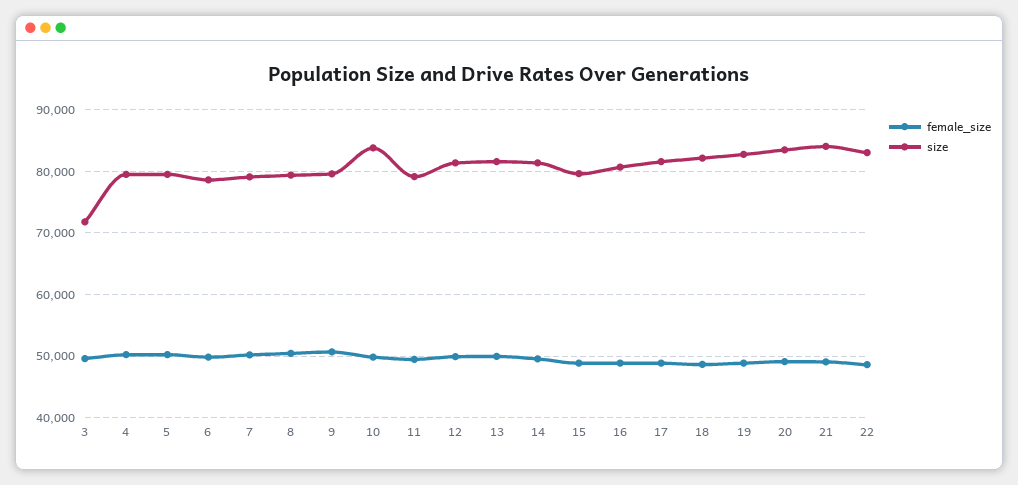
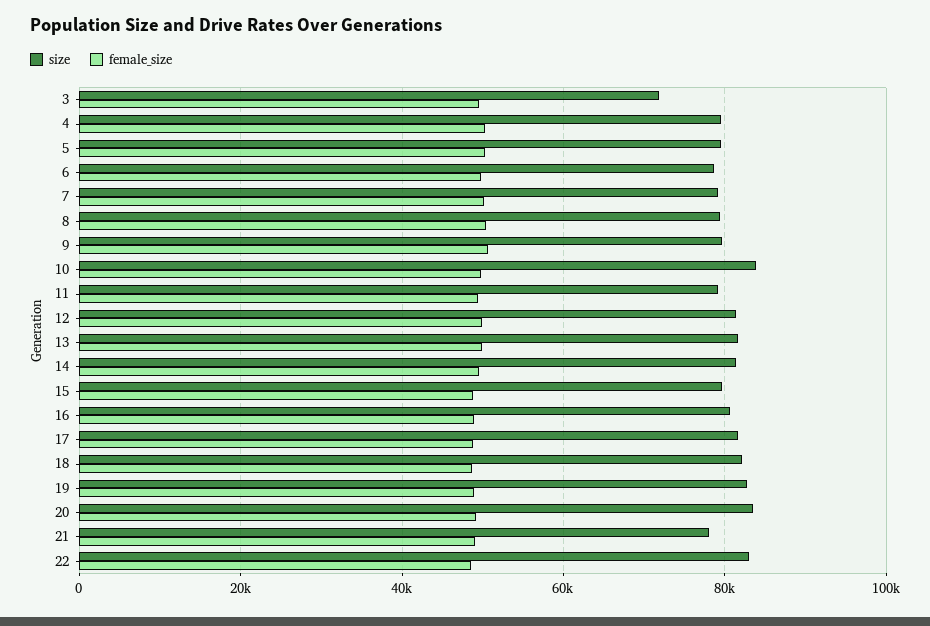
size, 21: 84000 -> 78000

